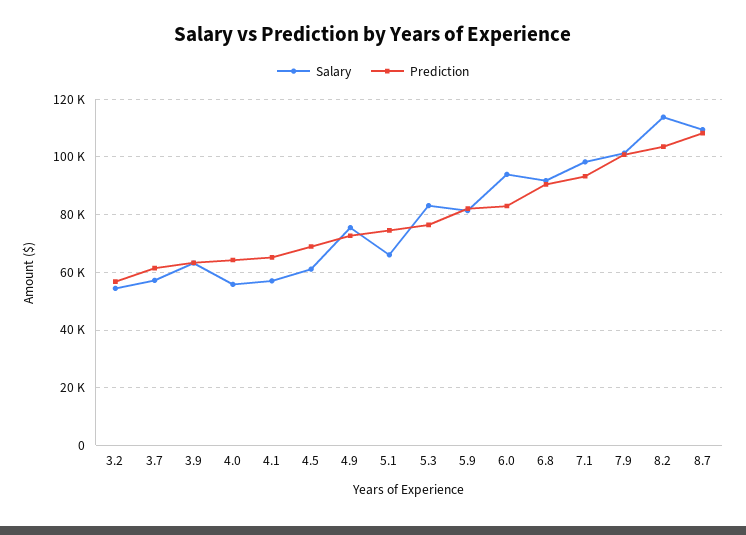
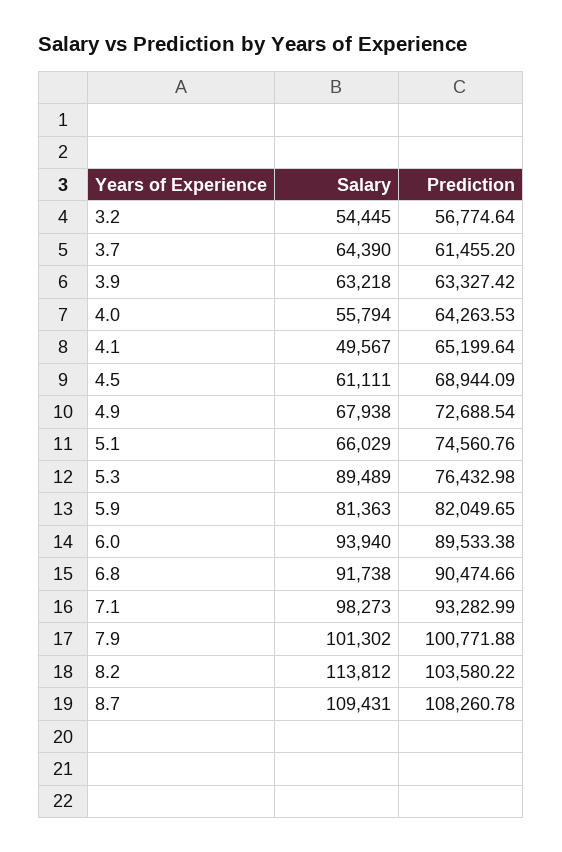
Salary, 3.7: 57500 -> 64390
Salary, 4.1: 57500 -> 49567
Salary, 4.9: 75000 -> 67938
Salary, 5.3: 82500 -> 89489
Prediction, 6.0: 82500 -> 89533.38

